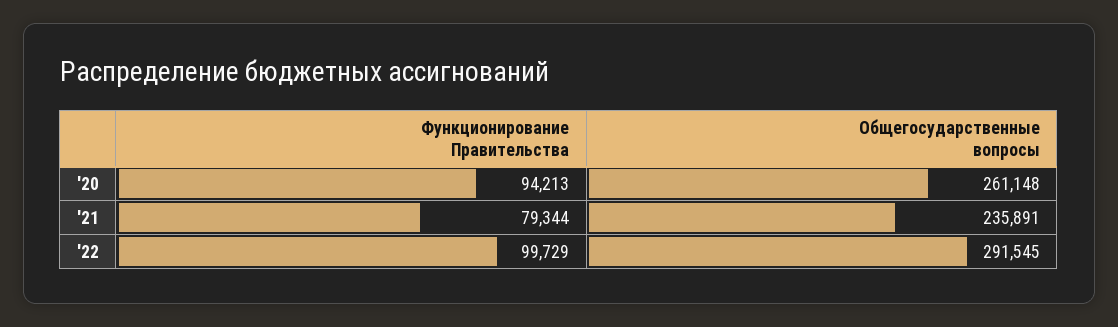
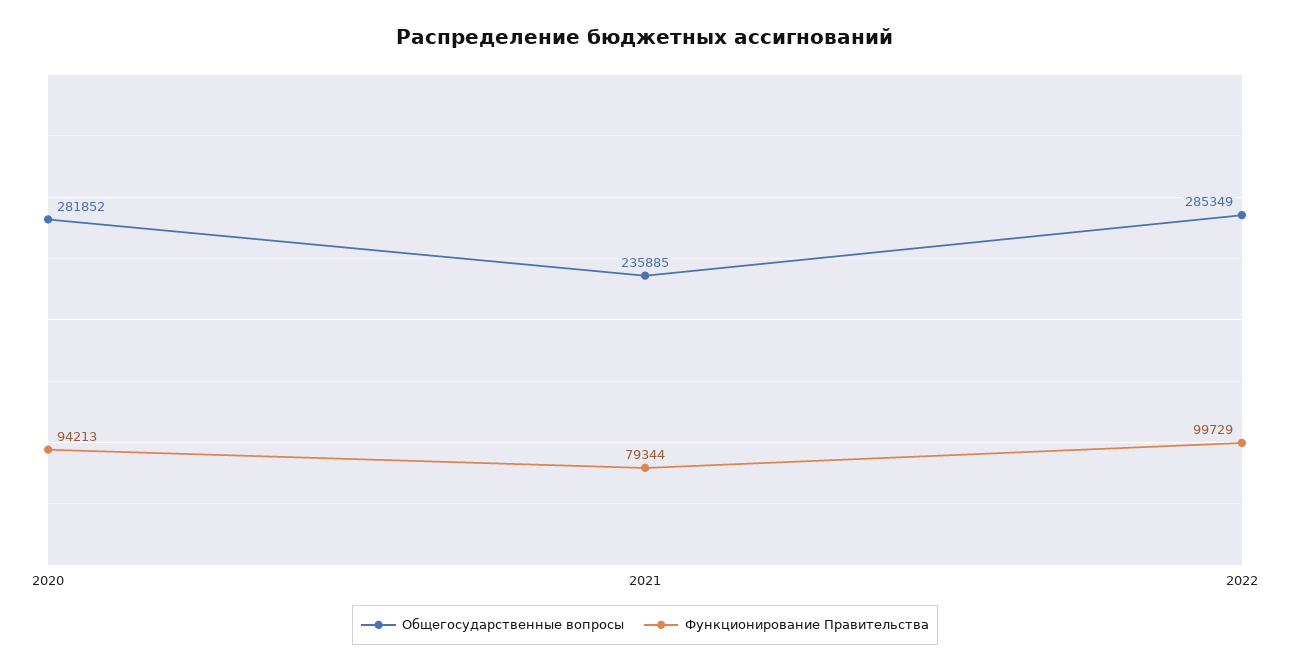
Общегосударственные вопросы, '20: 261148 -> 281852
Общегосударственные вопросы, '21: 235891 -> 235885
Общегосударственные вопросы, '22: 291545 -> 285349

